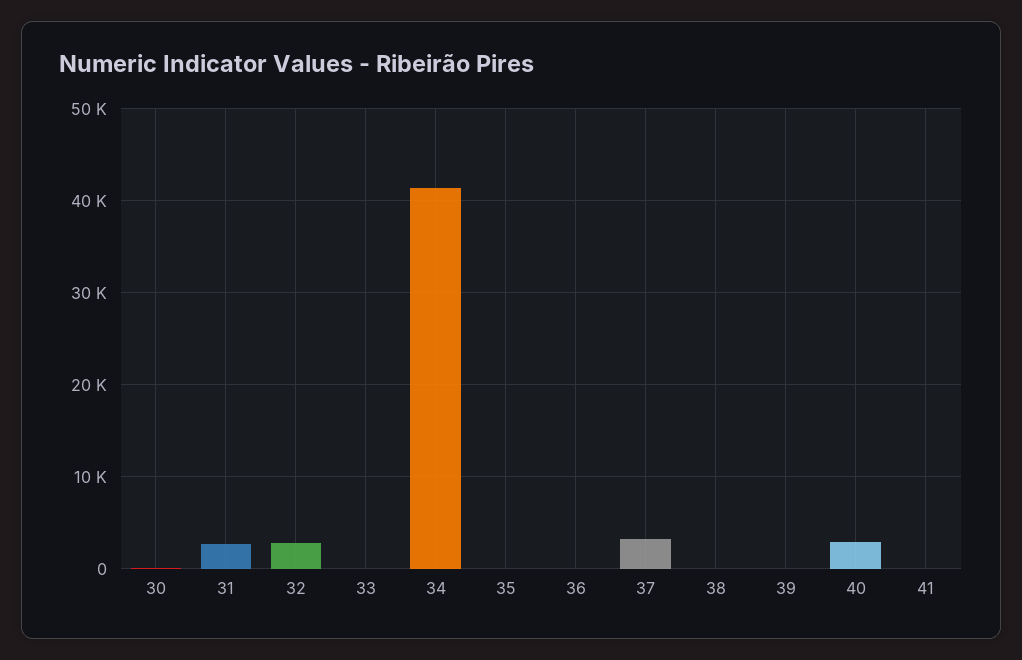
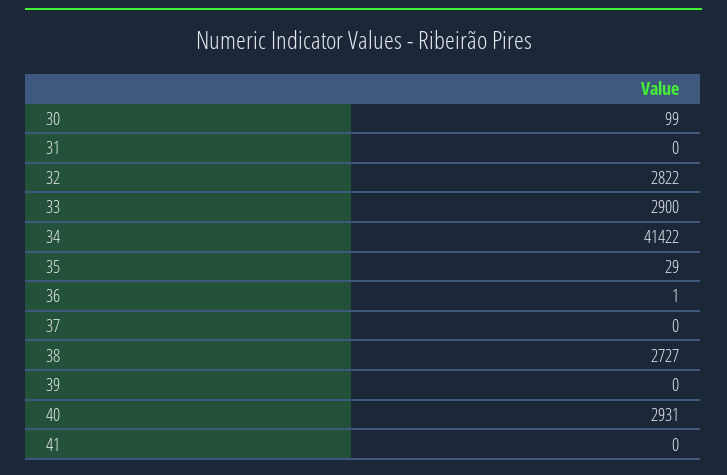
31: 3000 -> 0
33: 0 -> 2900
37: 3000 -> 0
38: 0 -> 2727

